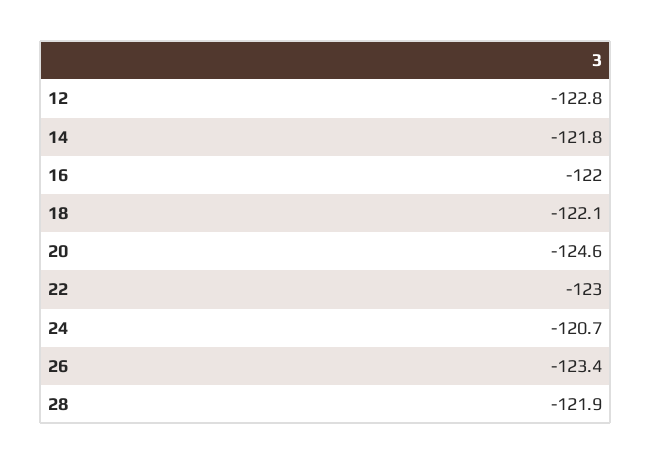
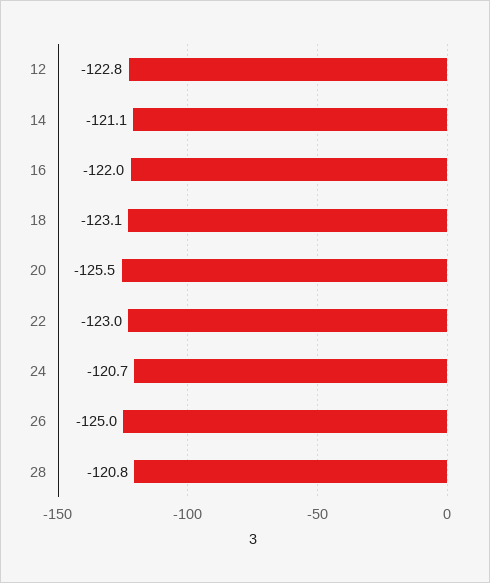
14: -121.8 -> -121.1
18: -122.1 -> -123.1
20: -124.6 -> -125.5
26: -123.4 -> -125
28: -121.9 -> -120.8

